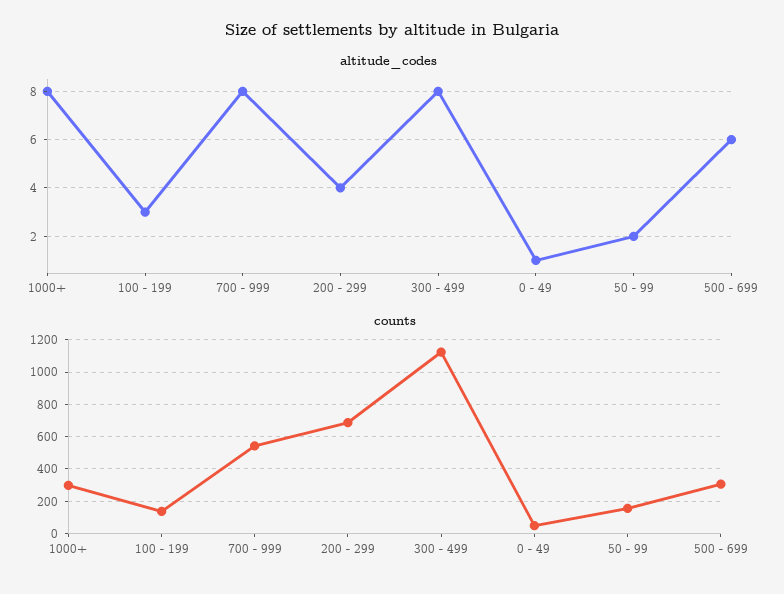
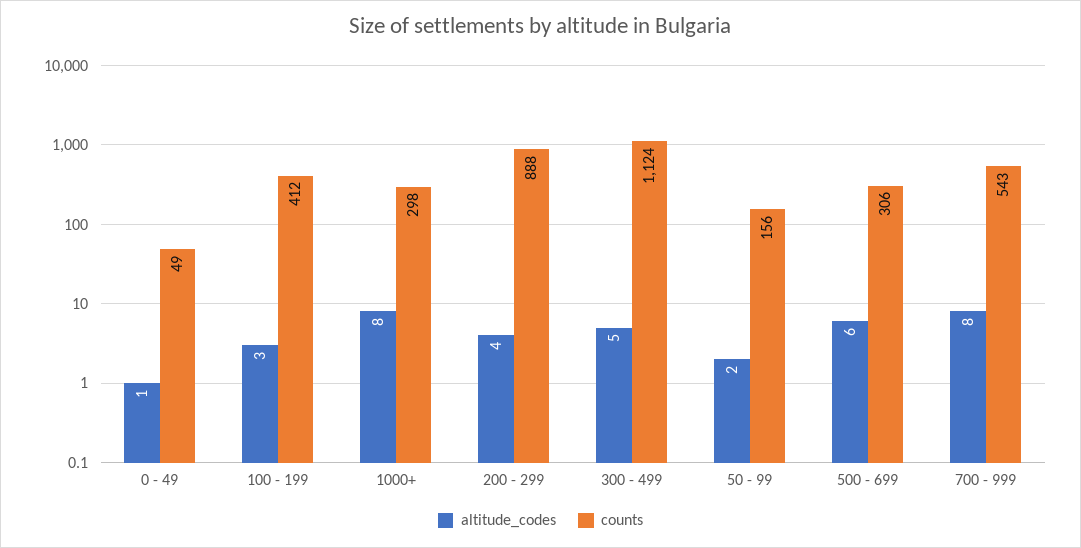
altitude_codes, 300 - 499: 8 -> 5
counts, 100 - 199: 150 -> 412
counts, 200 - 299: 700 -> 888

